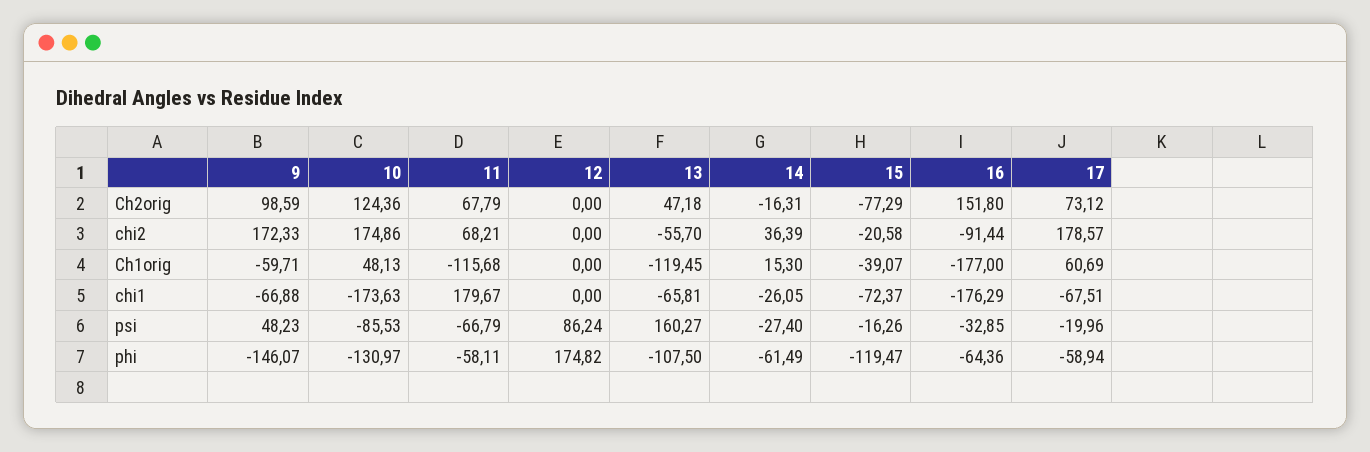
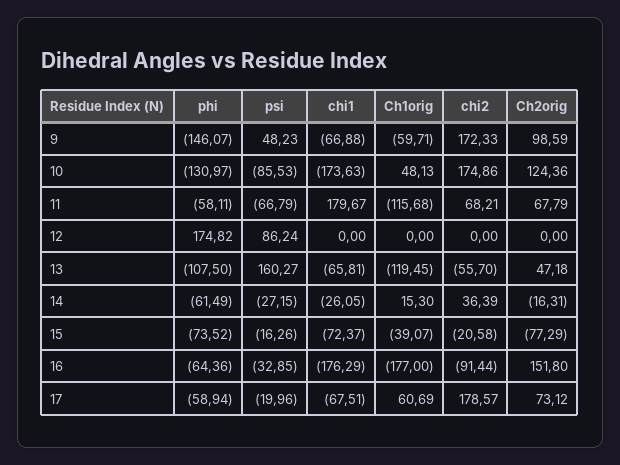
14, psi: -27.4 -> -27.15
15, phi: -119.47 -> -73.52

